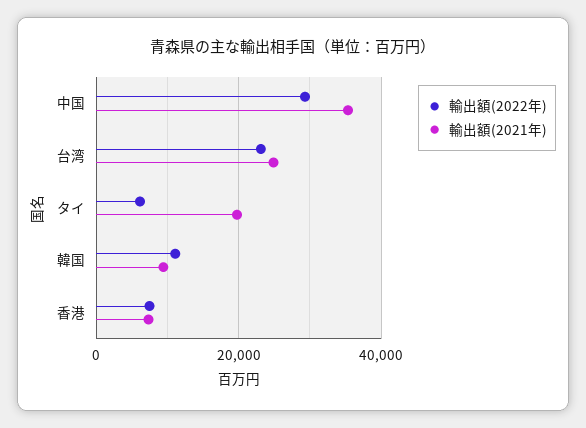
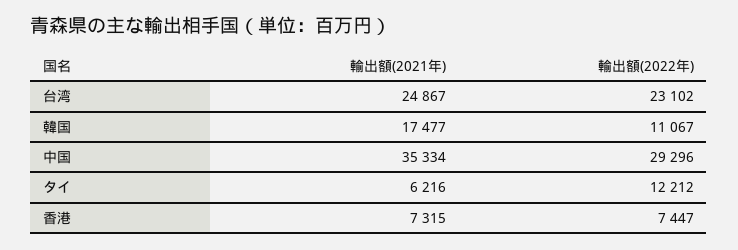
輸出額(2022年), タイ: 6000 -> 12212
輸出額(2021年), タイ: 20000 -> 6216
輸出額(2021年), 韓国: 10000 -> 17477

